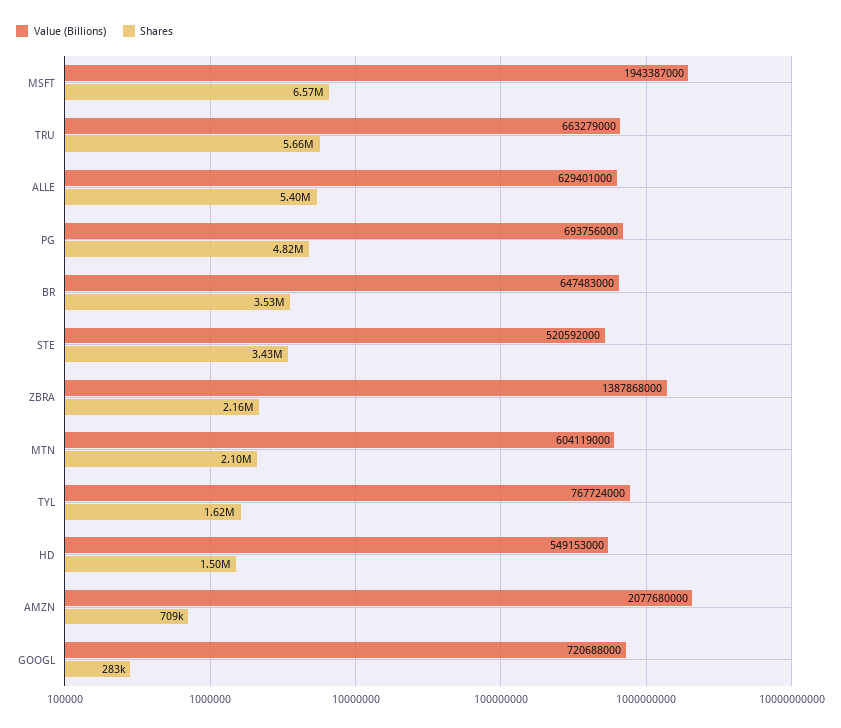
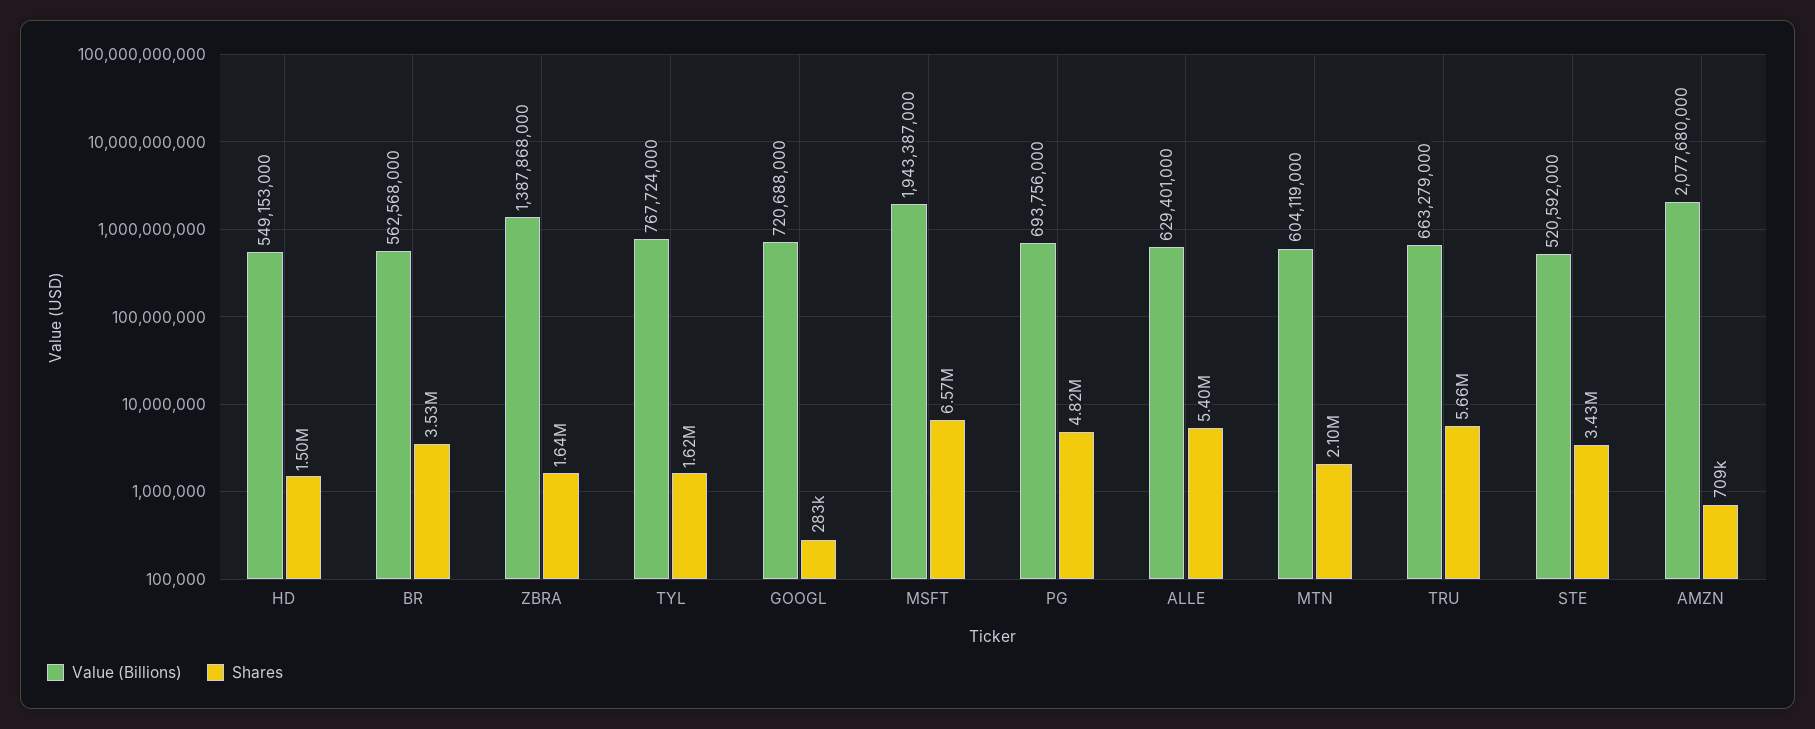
Value (Billions), BR: 647483000 -> 562568000
Shares, ZBRA: 2160000 -> 1640000

